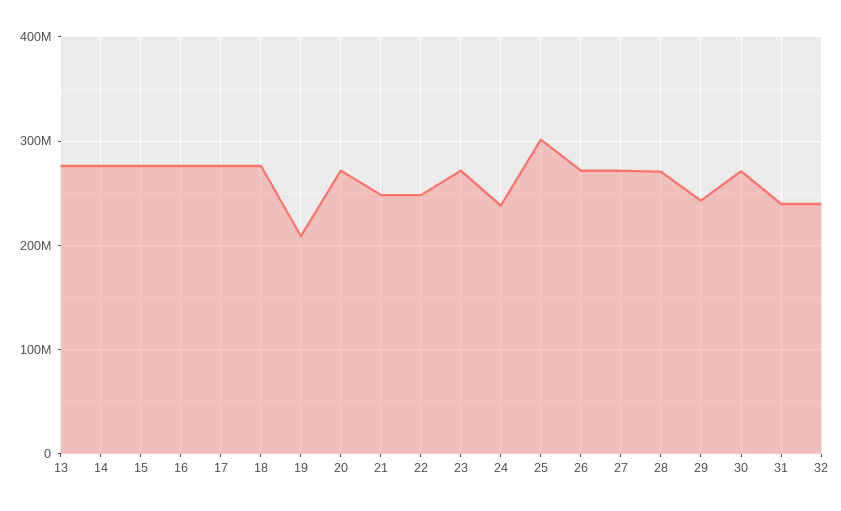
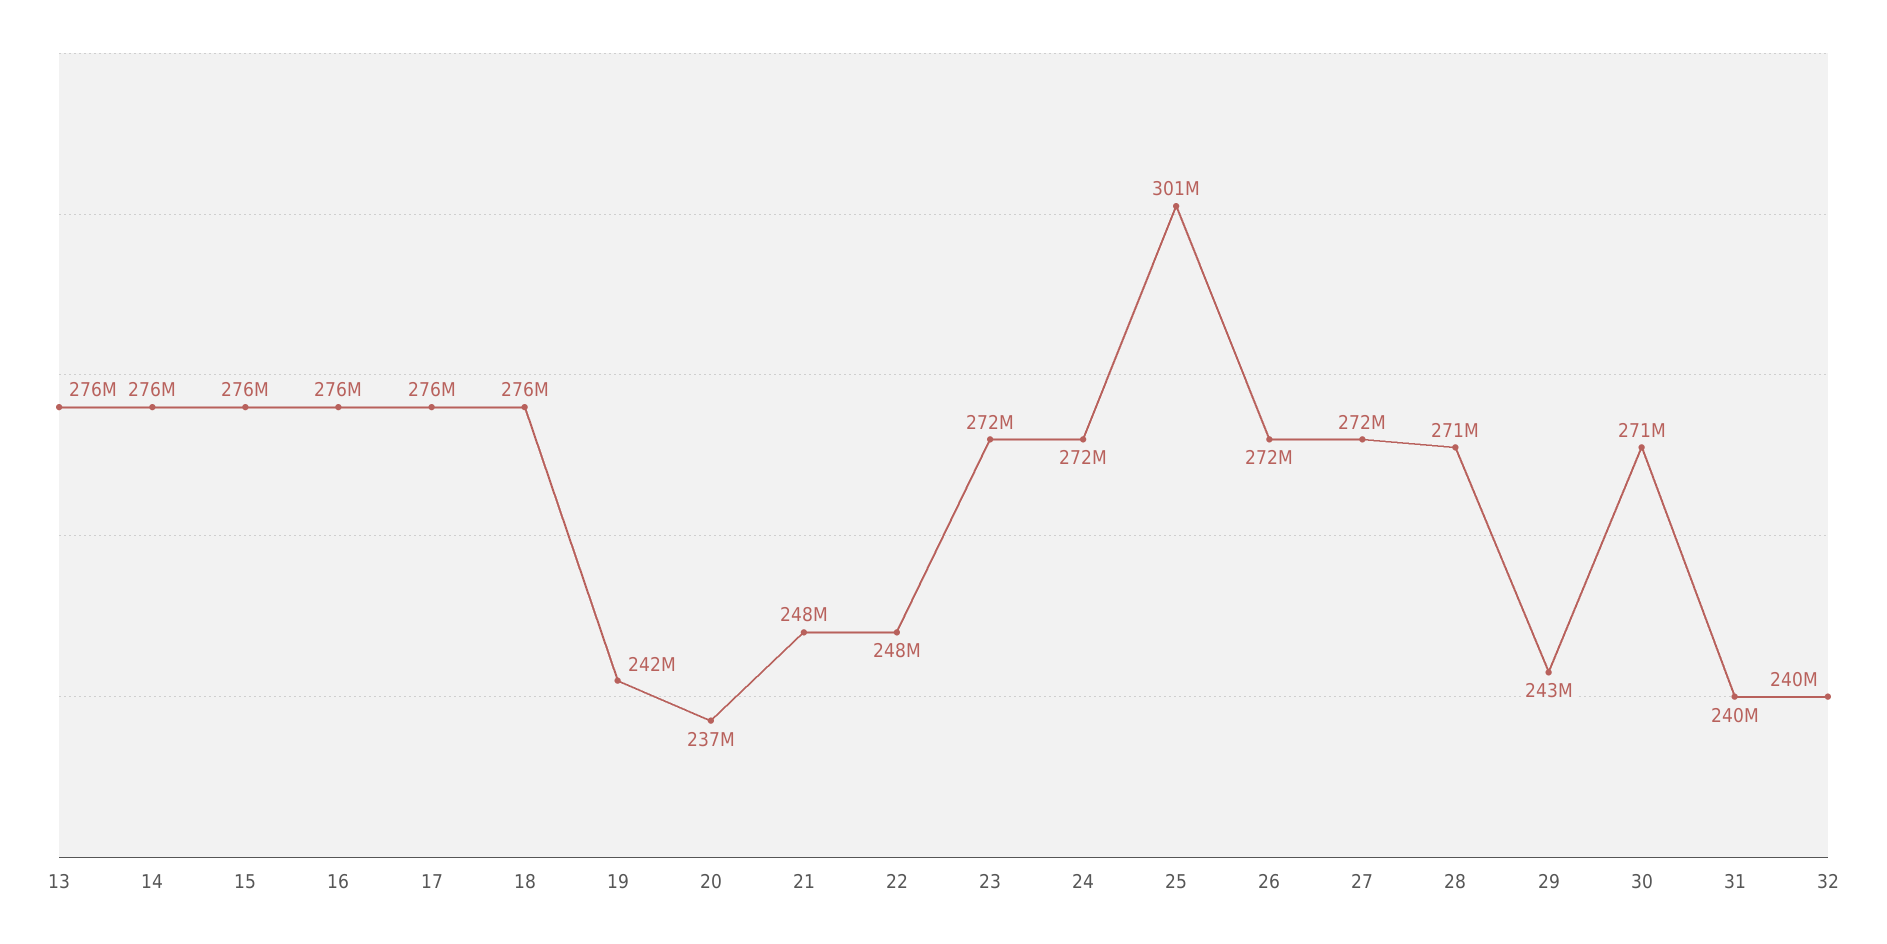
19: 210000000 -> 242000000
20: 270000000 -> 237000000
24: 240000000 -> 272000000

